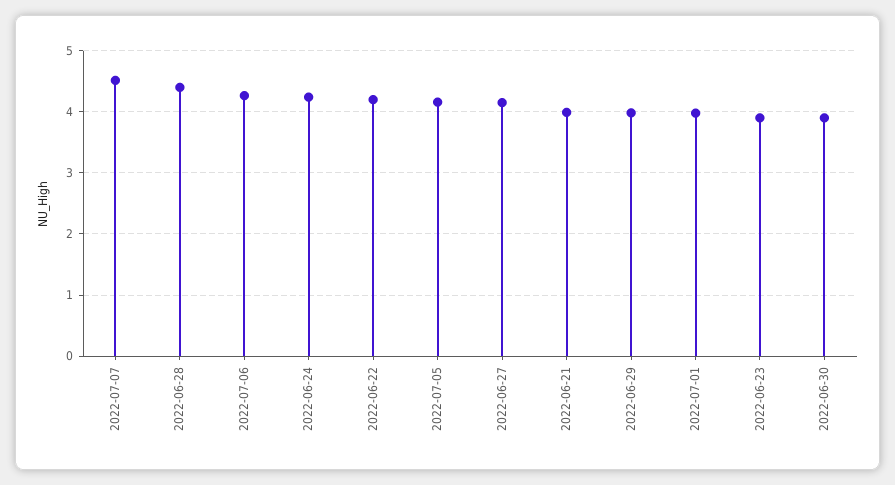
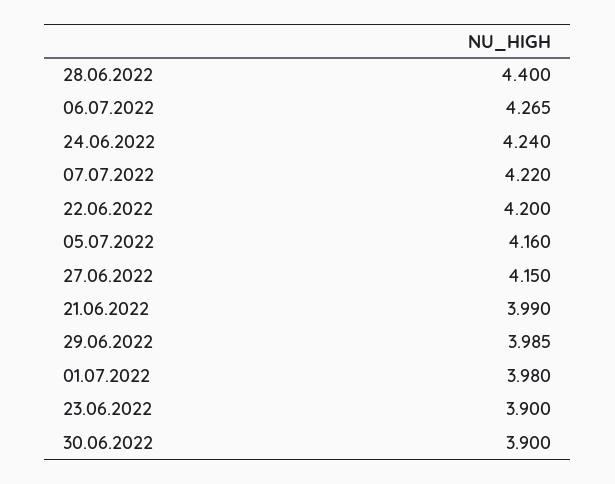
2022-07-07: 4.5 -> 4.22

